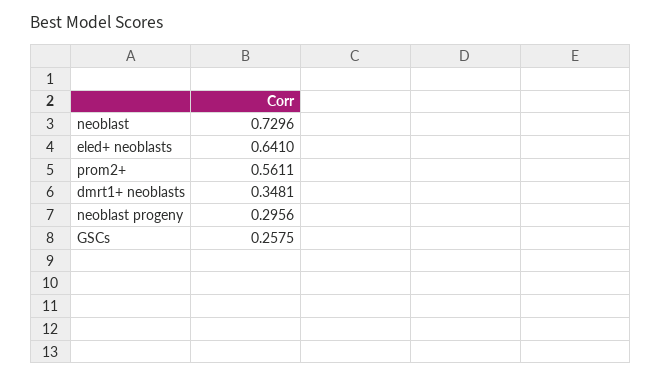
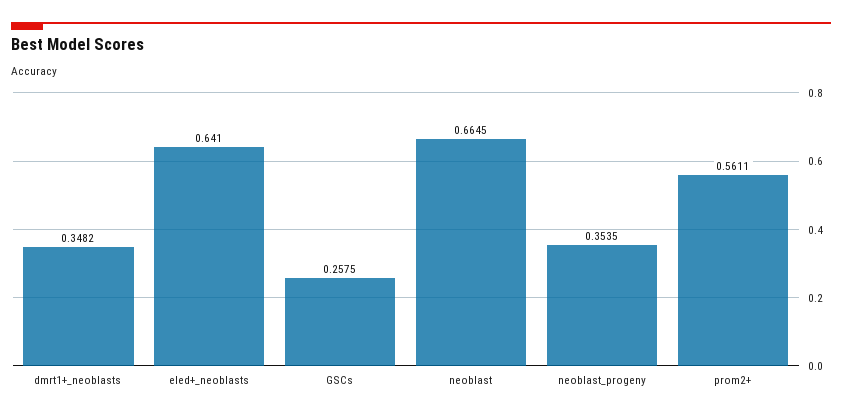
neoblast: 0.7296 -> 0.6645
dmrt1+ neoblasts: 0.3481 -> 0.3482
neoblast progeny: 0.2956 -> 0.3535

